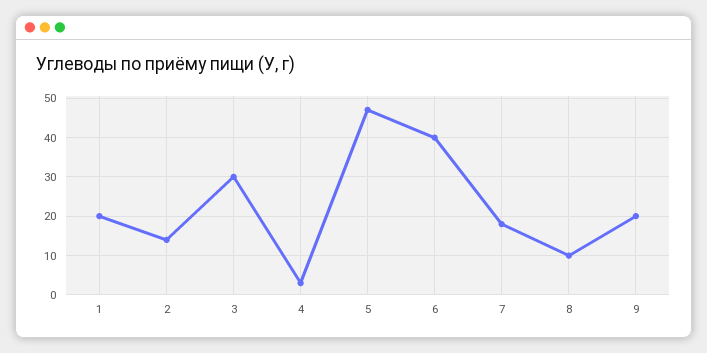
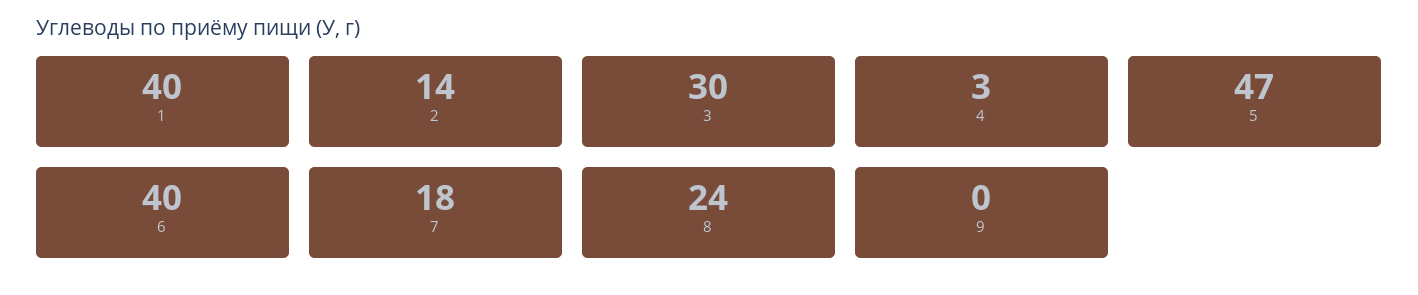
1: 20 -> 40
8: 10 -> 24
9: 20 -> 0

